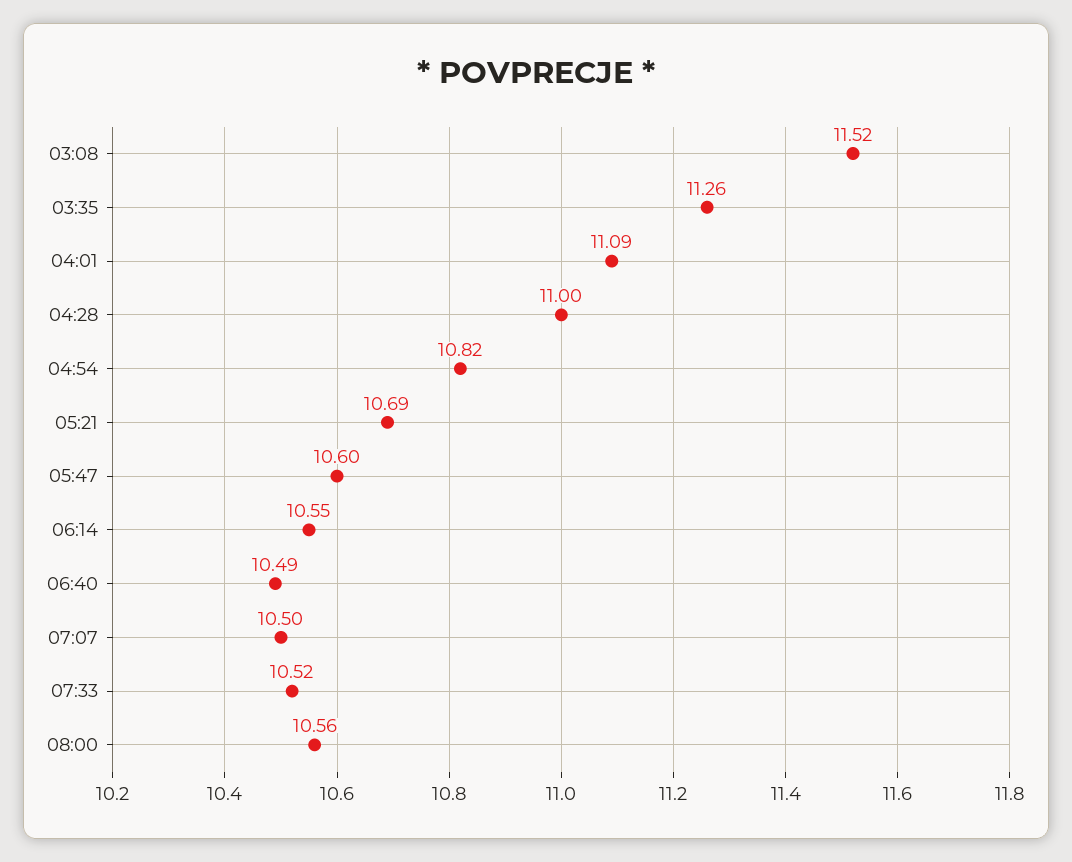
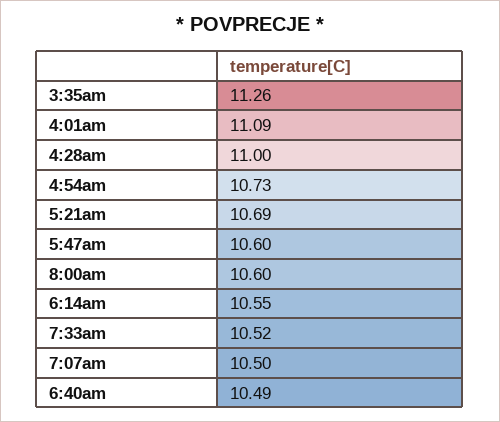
03:08: 11.52 -> none
04:54: 10.82 -> 10.73
08:00: 10.56 -> 10.6

